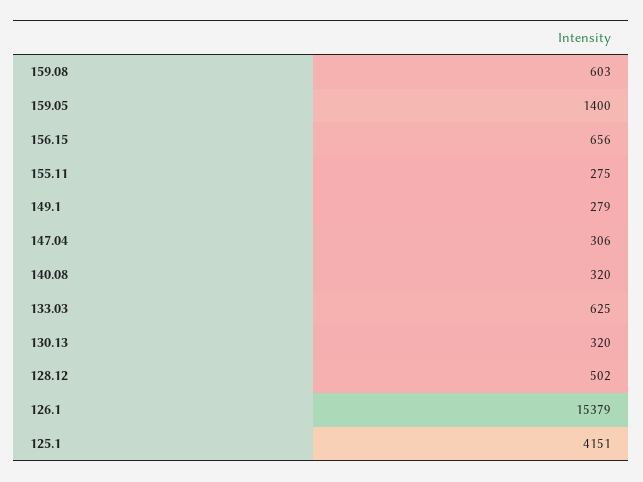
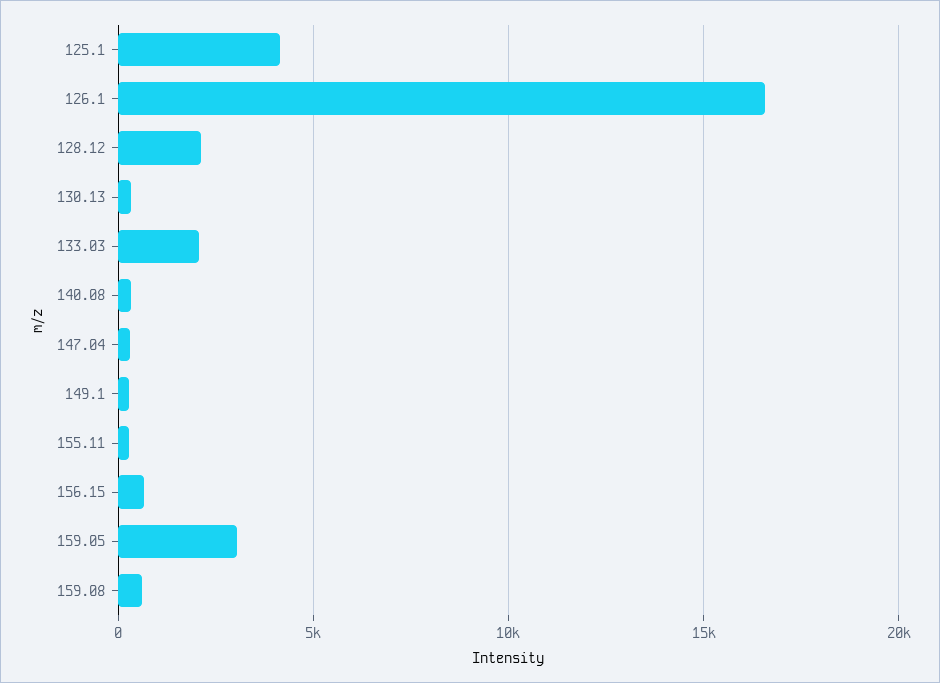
159.05: 1400 -> 3000
133.03: 625 -> 2000
128.12: 502 -> 2000
126.1: 15379 -> 16500

